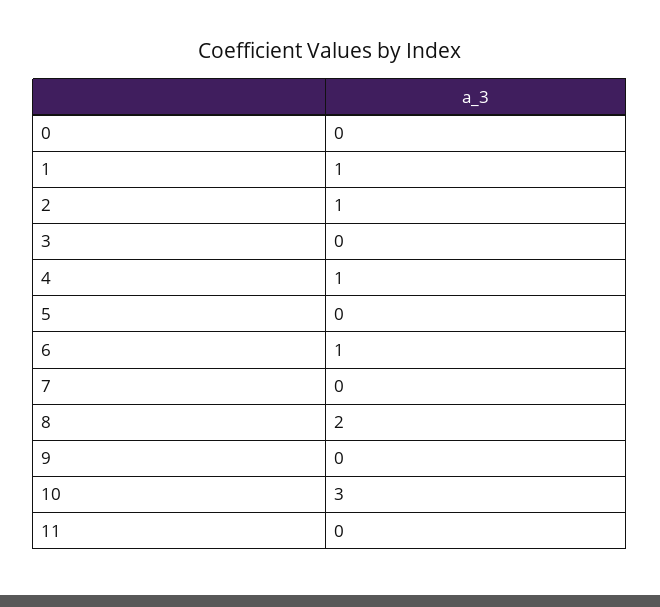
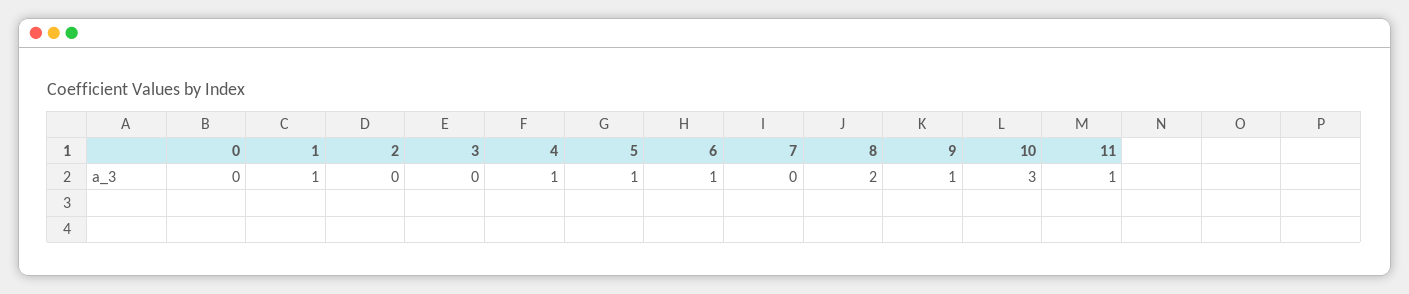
2: 1 -> 0
5: 0 -> 1
9: 0 -> 1
11: 0 -> 1

